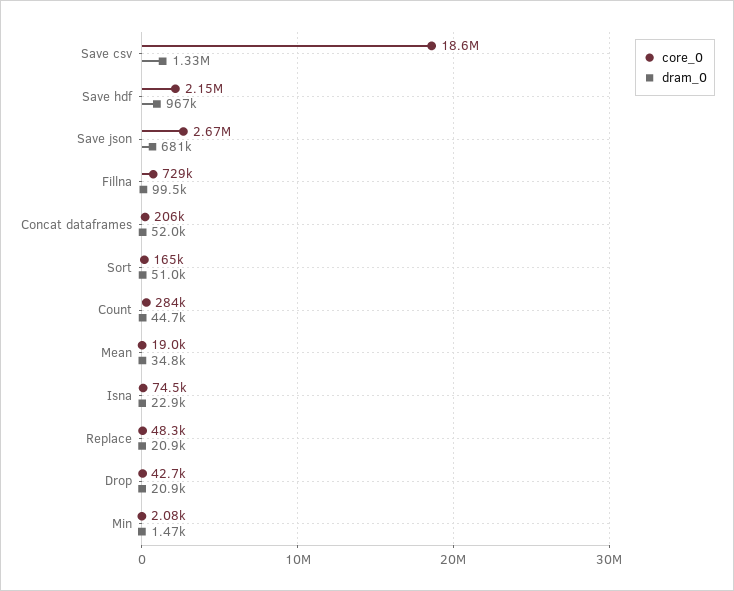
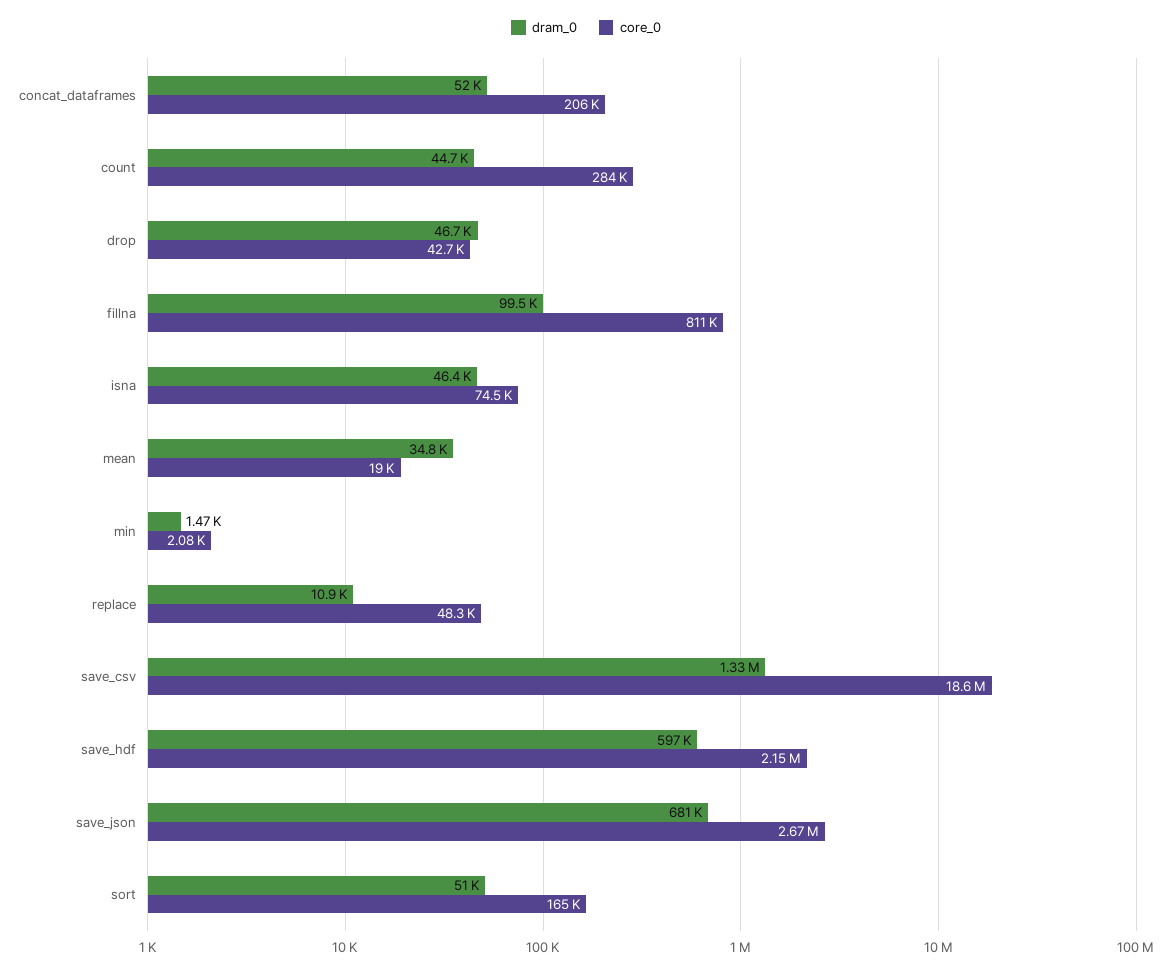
dram_0, Save hdf: 967000 -> 597000
core_0, Fillna: 729000 -> 811000
dram_0, Isna: 22900 -> 46400
dram_0, Replace: 20900 -> 10900
dram_0, Drop: 20900 -> 46700

